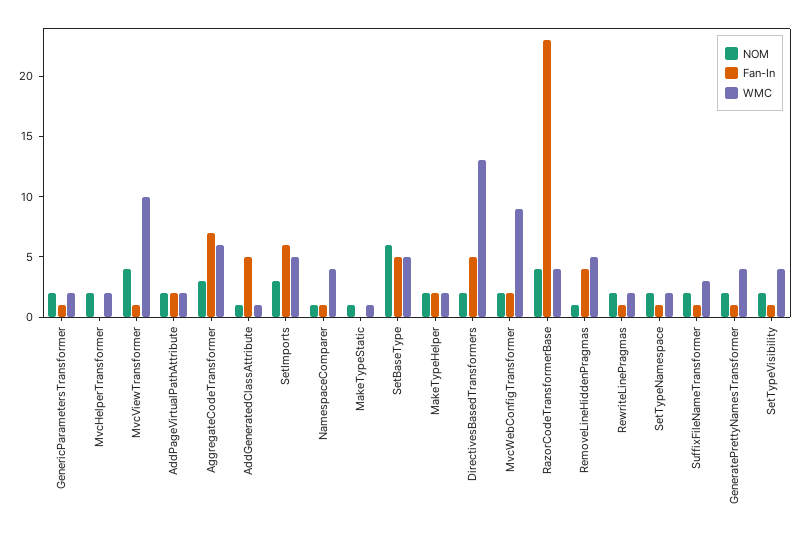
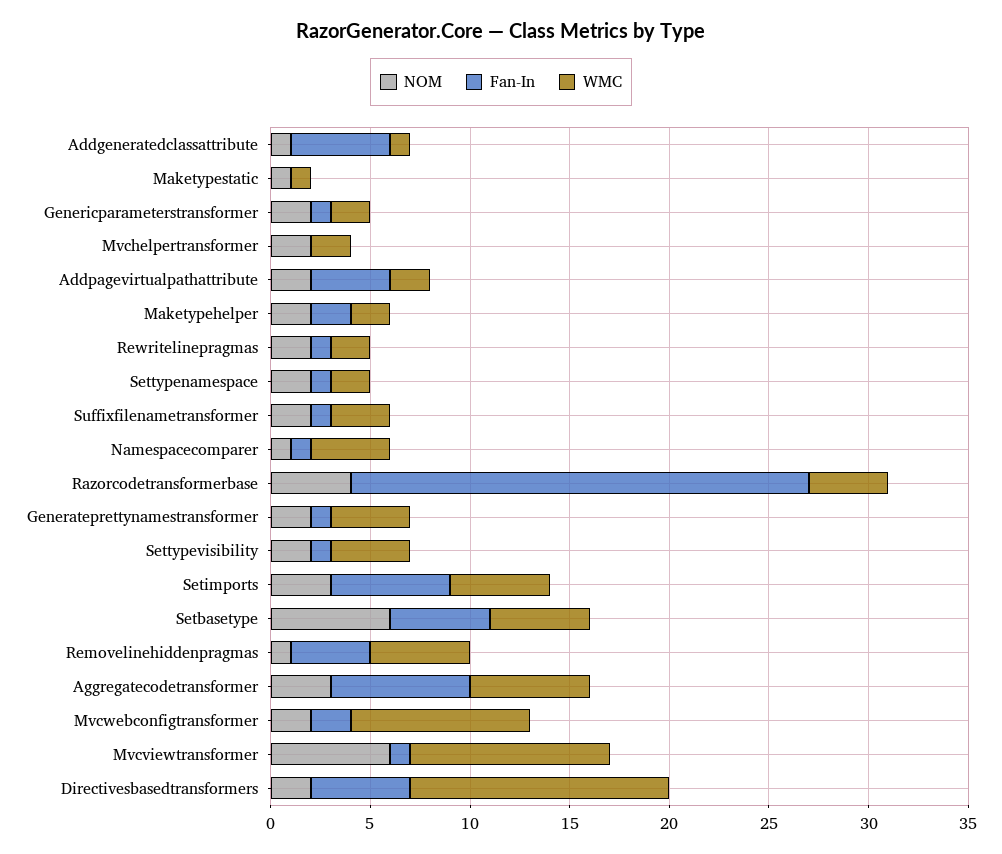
NOM, MvcViewTransformer: 4 -> 6
Fan-In, AddPageVirtualPathAttribute: 2 -> 4

